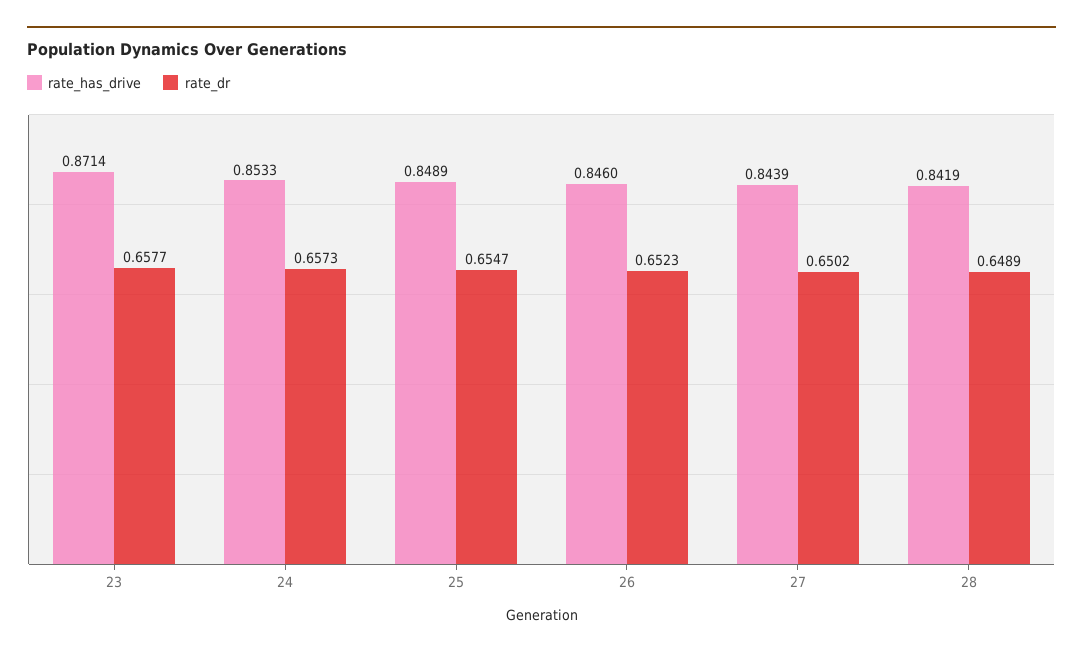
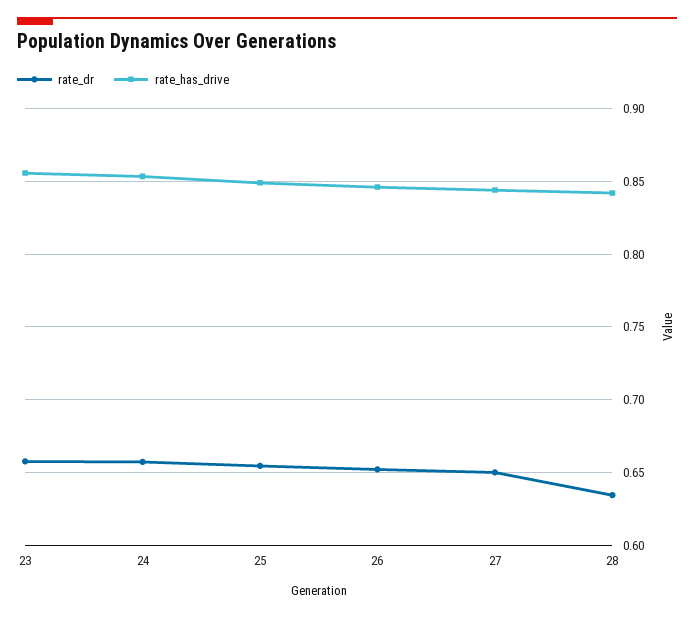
rate_has_drive, 23: 0.8714 -> 0.855
rate_dr, 28: 0.6489 -> 0.635

